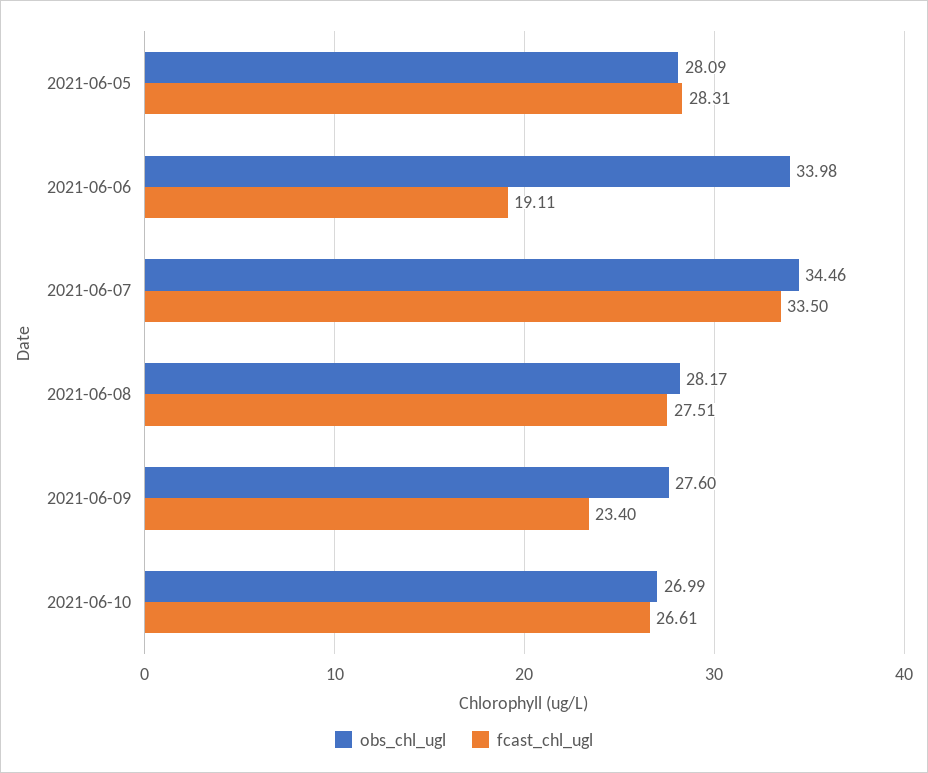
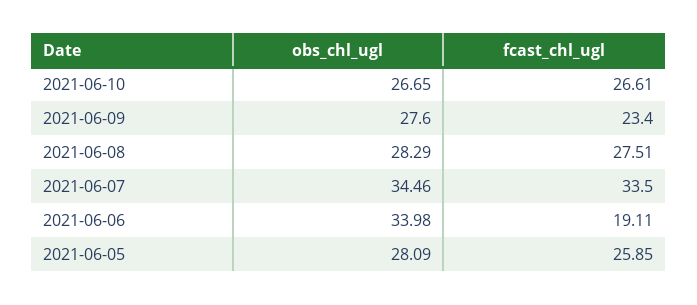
fcast_chl_ugl, 2021-06-05: 28.31 -> 25.85
obs_chl_ugl, 2021-06-08: 28.17 -> 28.29
obs_chl_ugl, 2021-06-10: 26.99 -> 26.65

